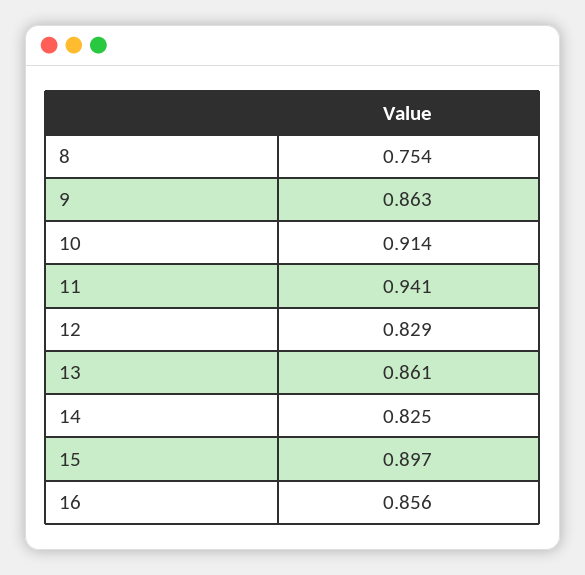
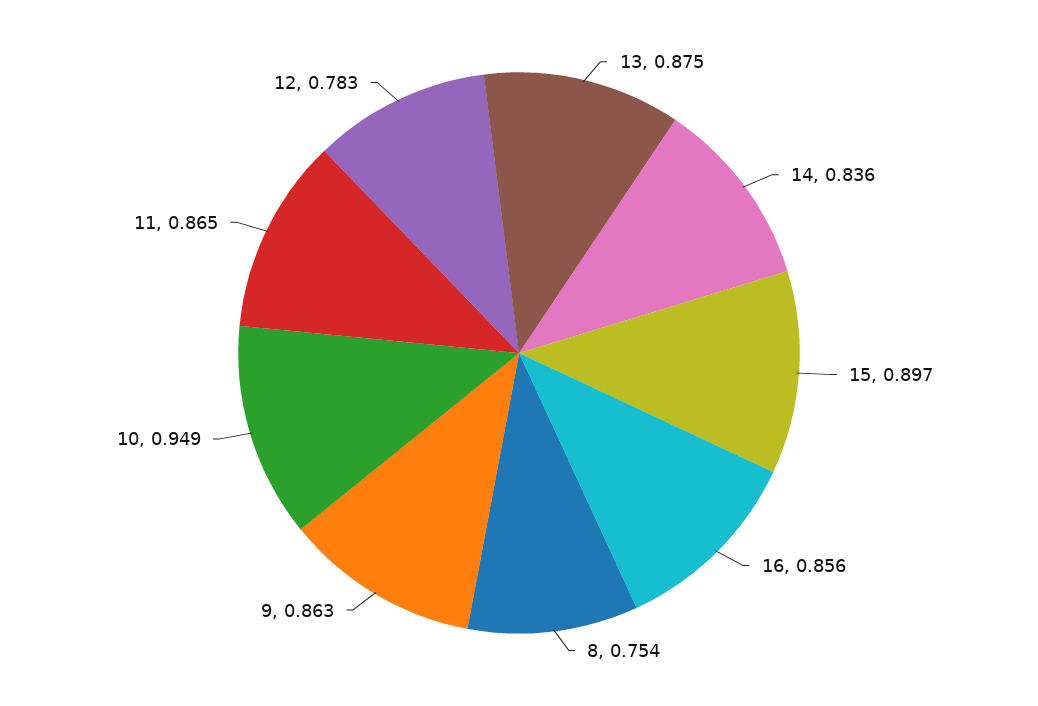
10: 0.914 -> 0.949
11: 0.941 -> 0.865
12: 0.829 -> 0.783
13: 0.861 -> 0.875
14: 0.825 -> 0.836

